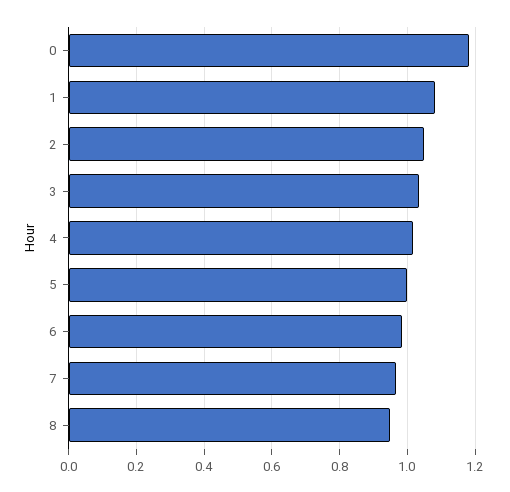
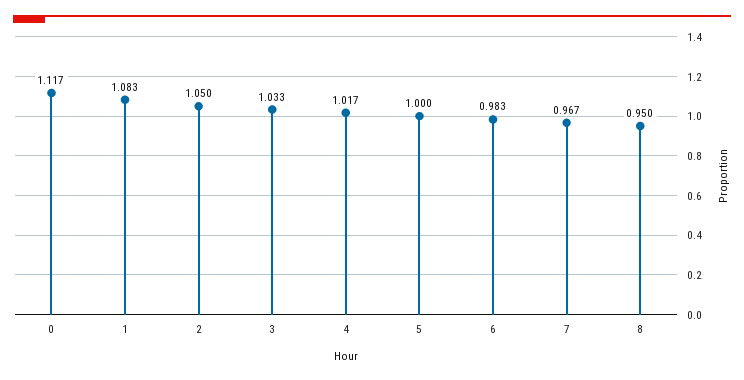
0: 1.18 -> 1.117

